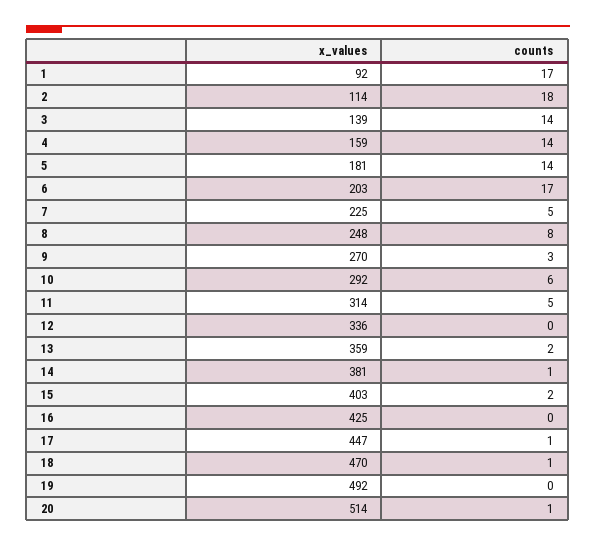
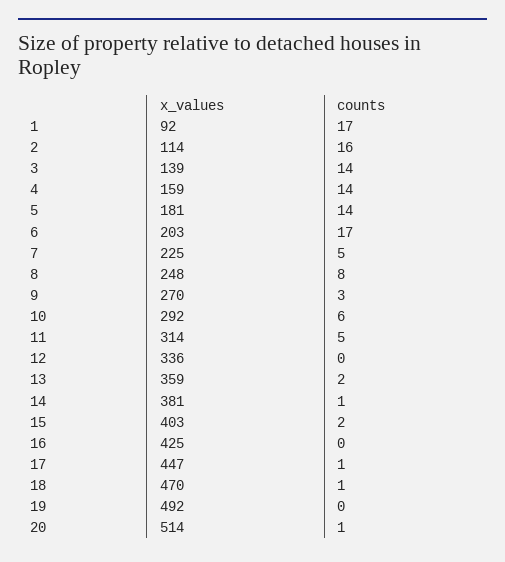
counts, 2: 18 -> 16

